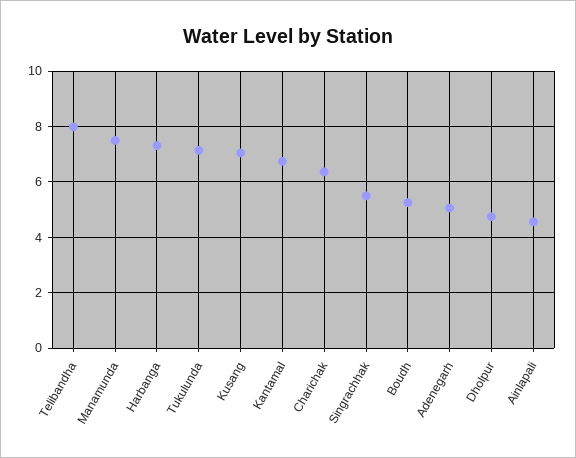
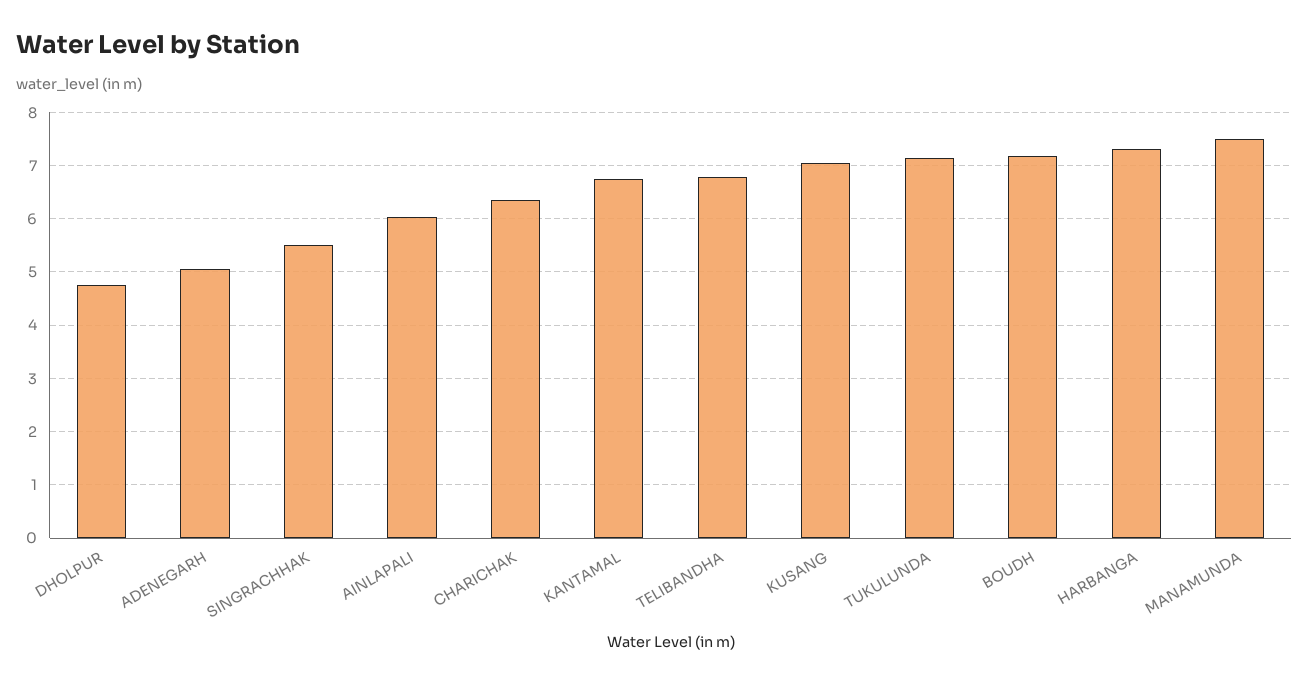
Telibandha: 8 -> 6.8
Boudh: 5.25 -> 7.2
Ainlapali: 4.5 -> 6

